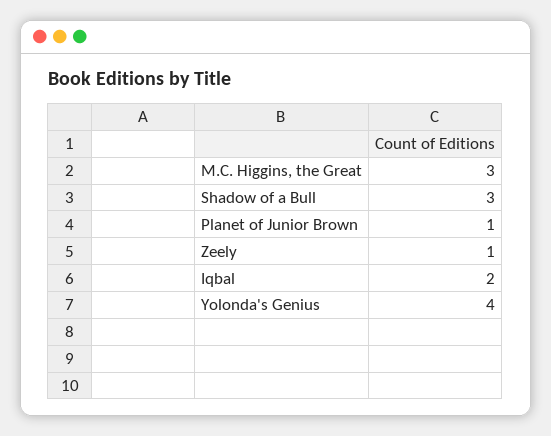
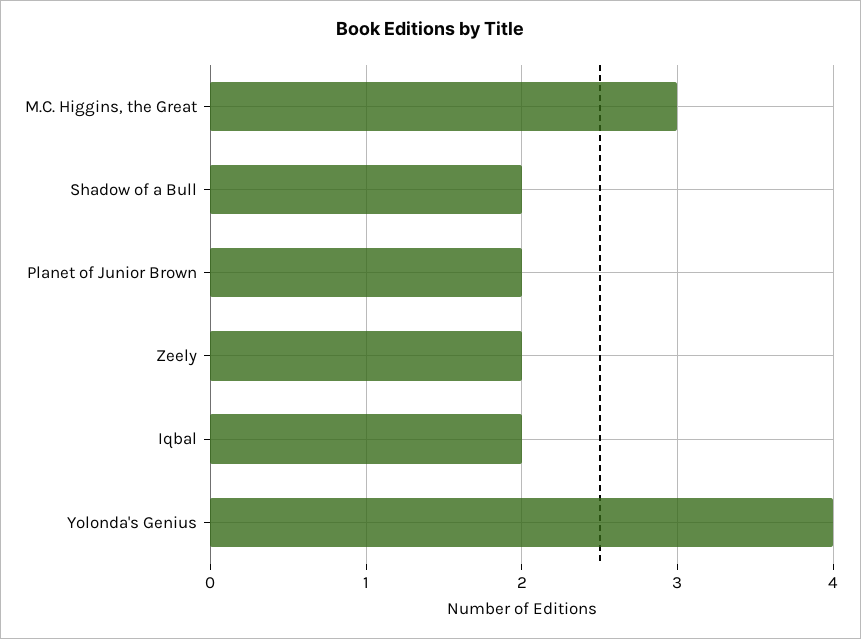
Shadow of a Bull: 3 -> 2
Planet of Junior Brown: 1 -> 2
Zeely: 1 -> 2

